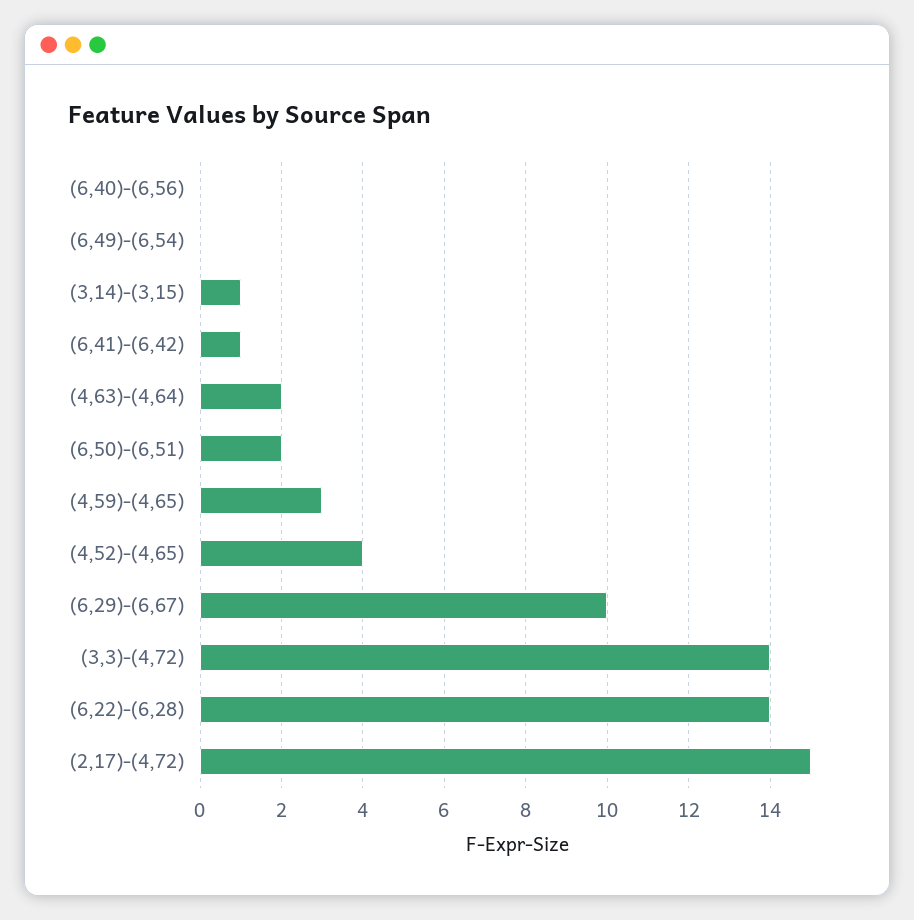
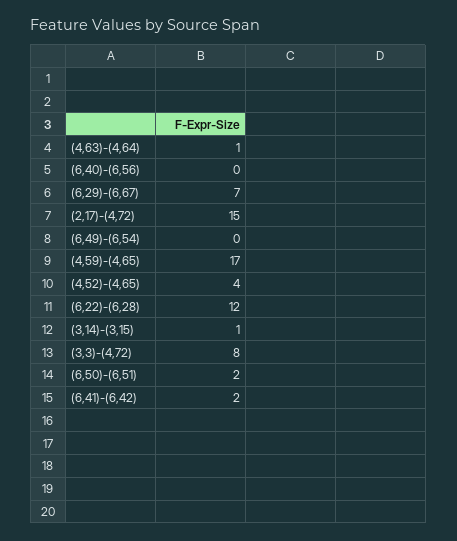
(6,41)-(6,42): 1 -> 2
(4,63)-(4,64): 2 -> 1
(4,59)-(4,65): 3 -> 17
(6,29)-(6,67): 10 -> 7
(3,3)-(4,72): 14 -> 8
(6,22)-(6,28): 14 -> 12

